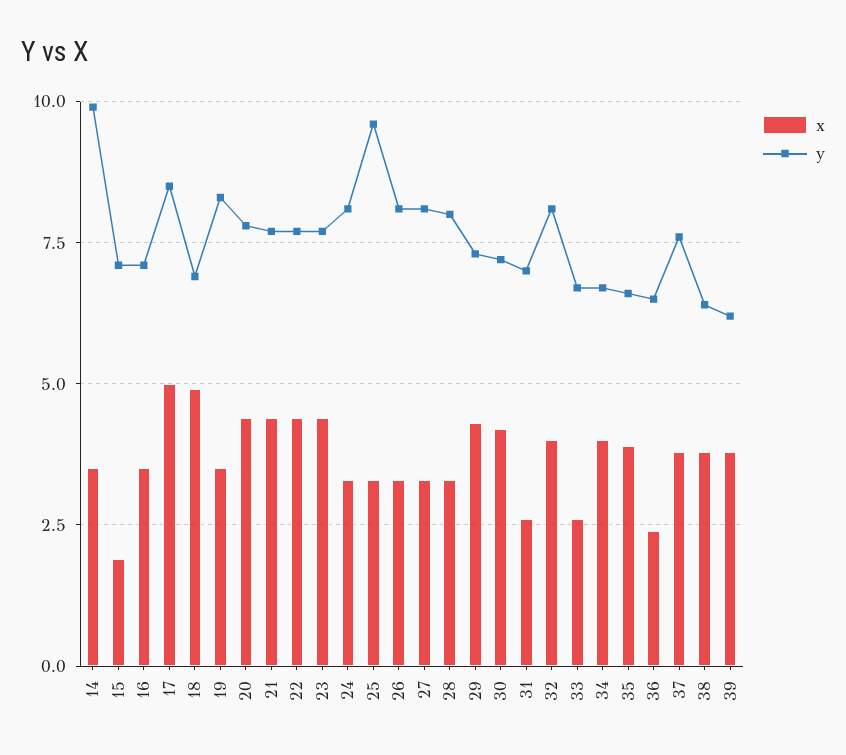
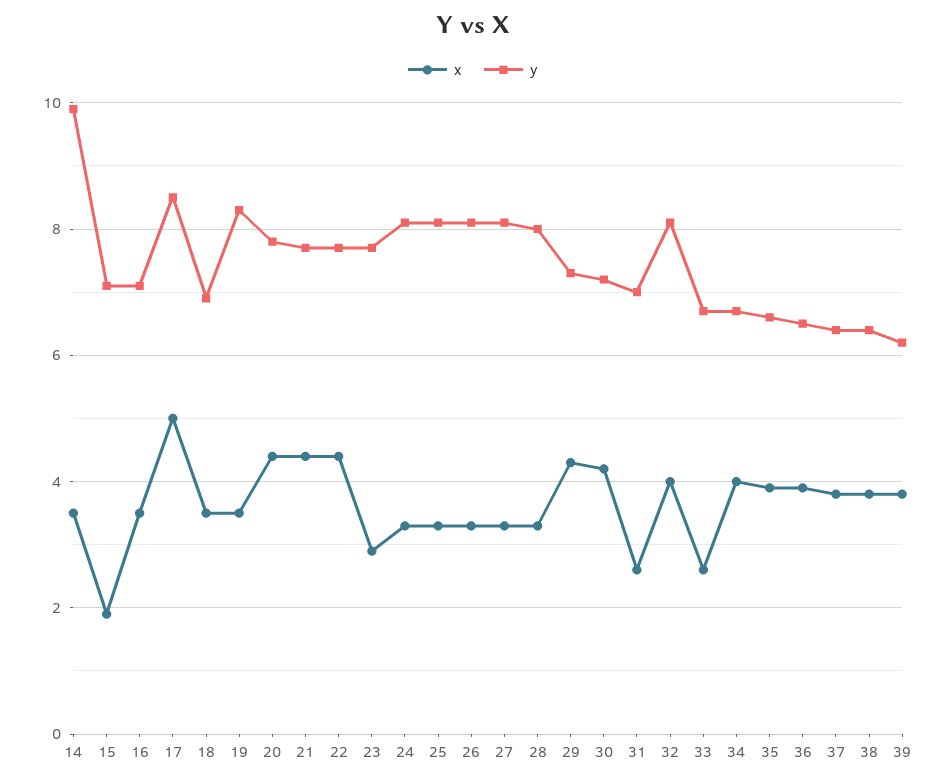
x, 18: 5 -> 3.5
x, 23: 4.5 -> 3
y, 25: 9.5 -> 8
x, 36: 2.5 -> 4
y, 37: 7.5 -> 6.5

